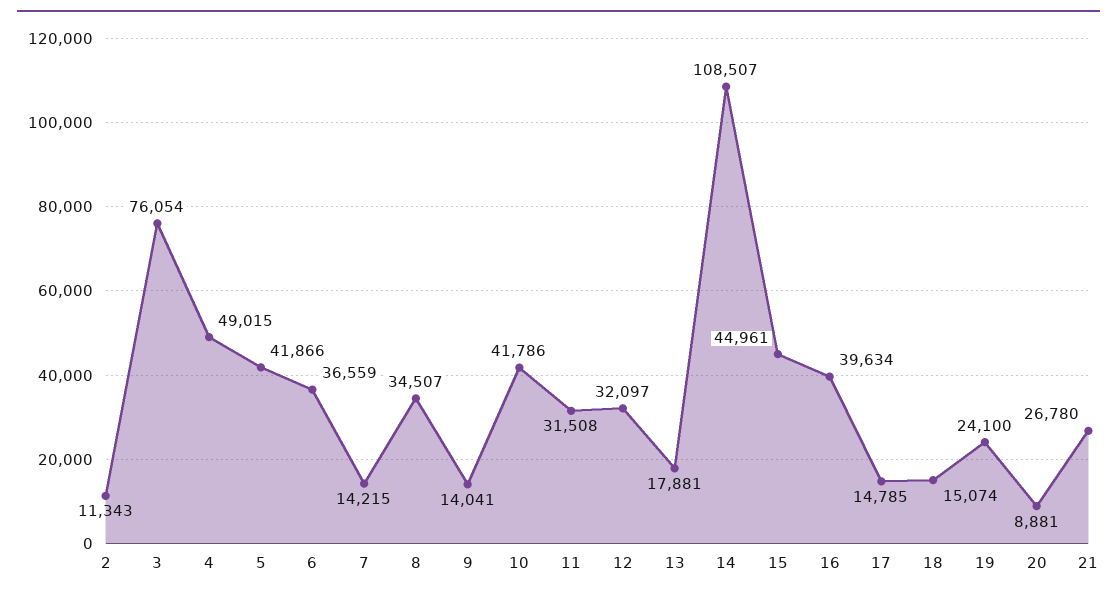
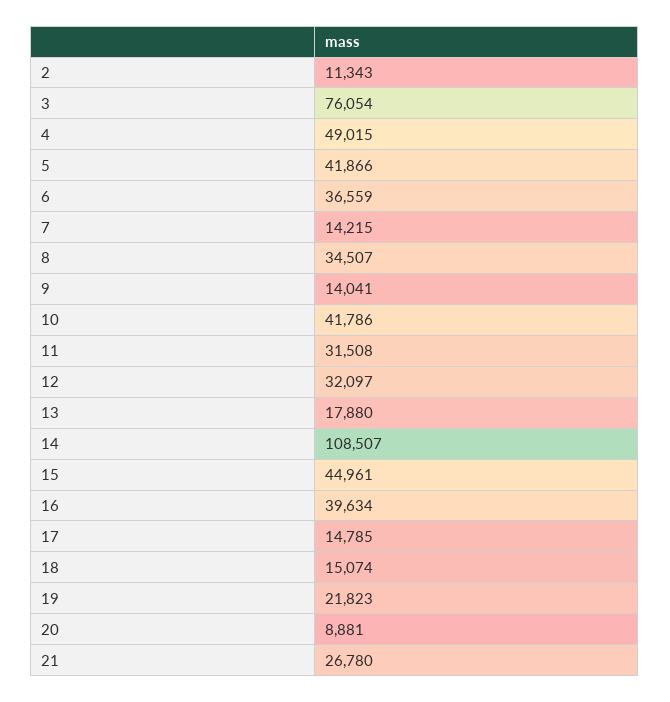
13: 17881 -> 17880
19: 24100 -> 21823

